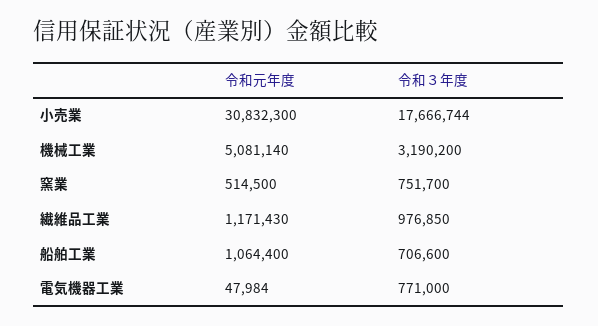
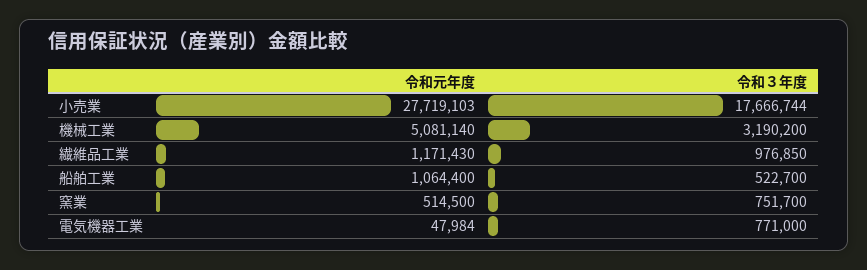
令和元年度, 小売業: 30832300 -> 27719103
令和３年度, 船舶工業: 706600 -> 522700

